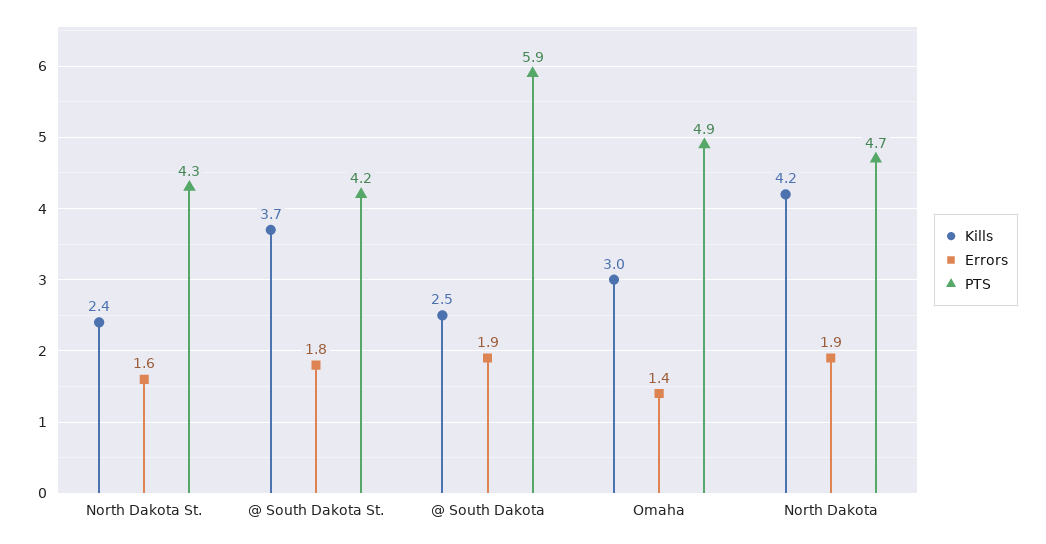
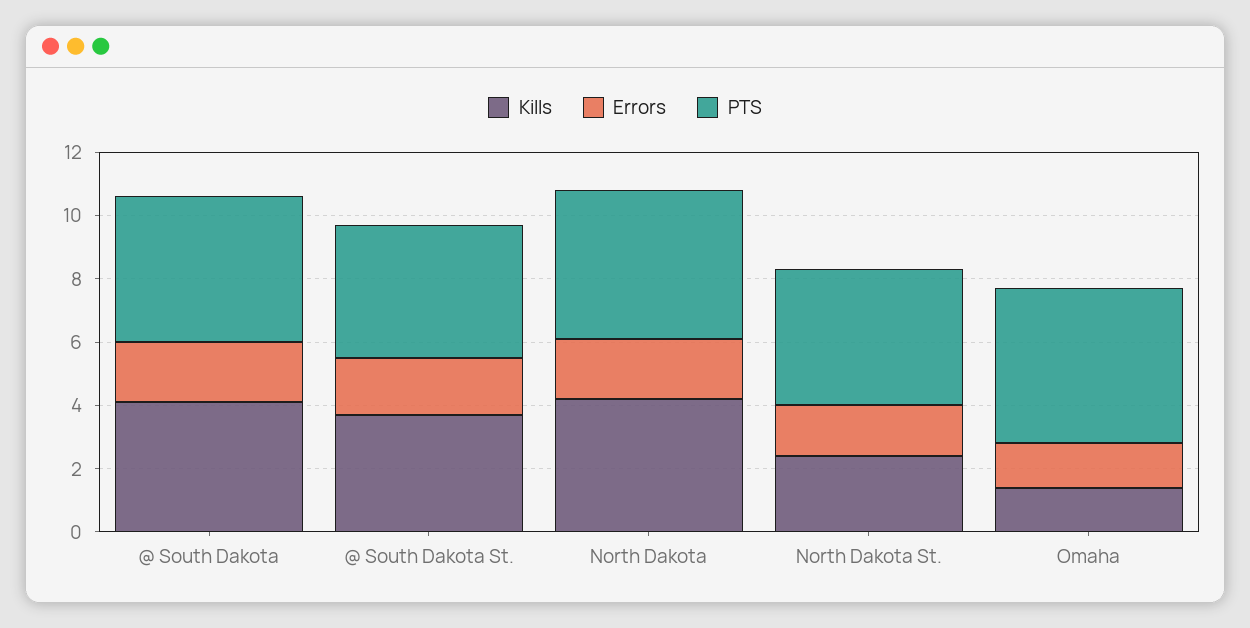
Kills, @ South Dakota: 2.5 -> 4
PTS, @ South Dakota: 5.9 -> 4.5
Kills, Omaha: 3 -> 1.5

